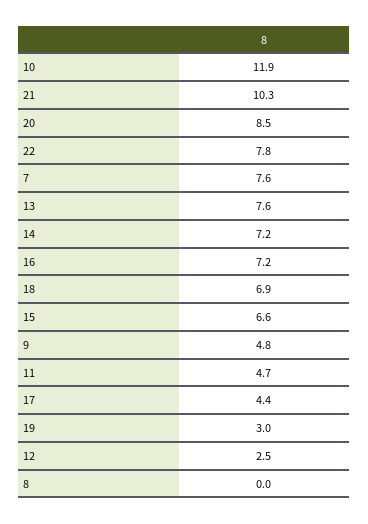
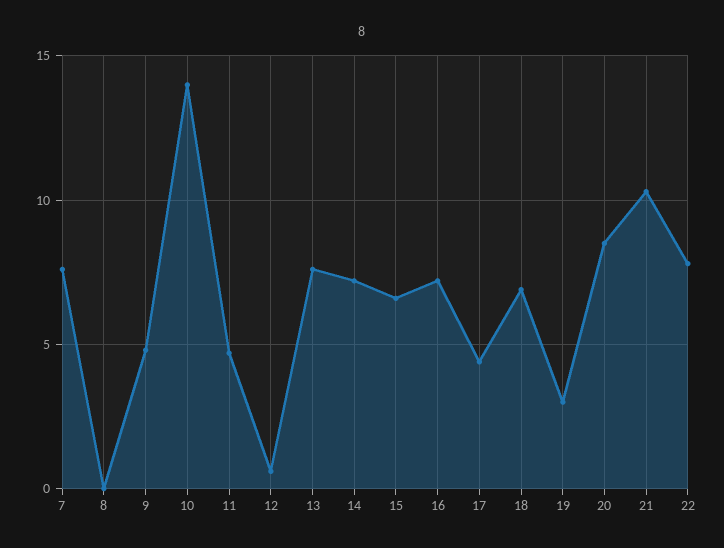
10: 11.9 -> 14
12: 2.5 -> 0.5

